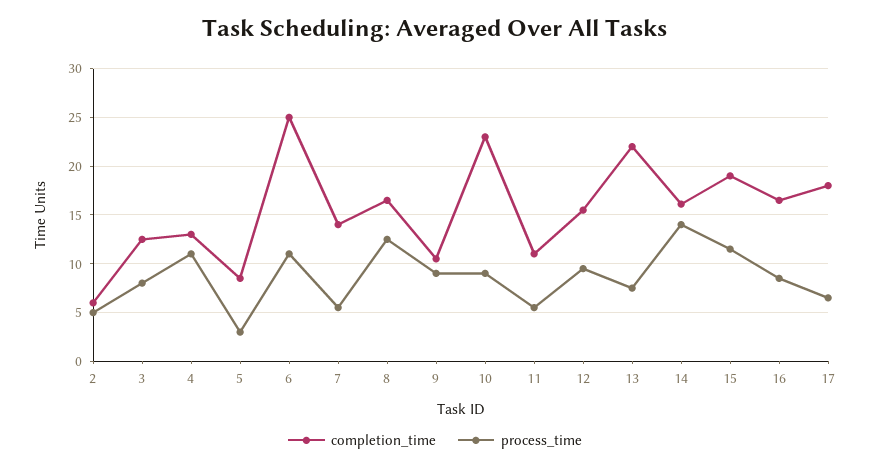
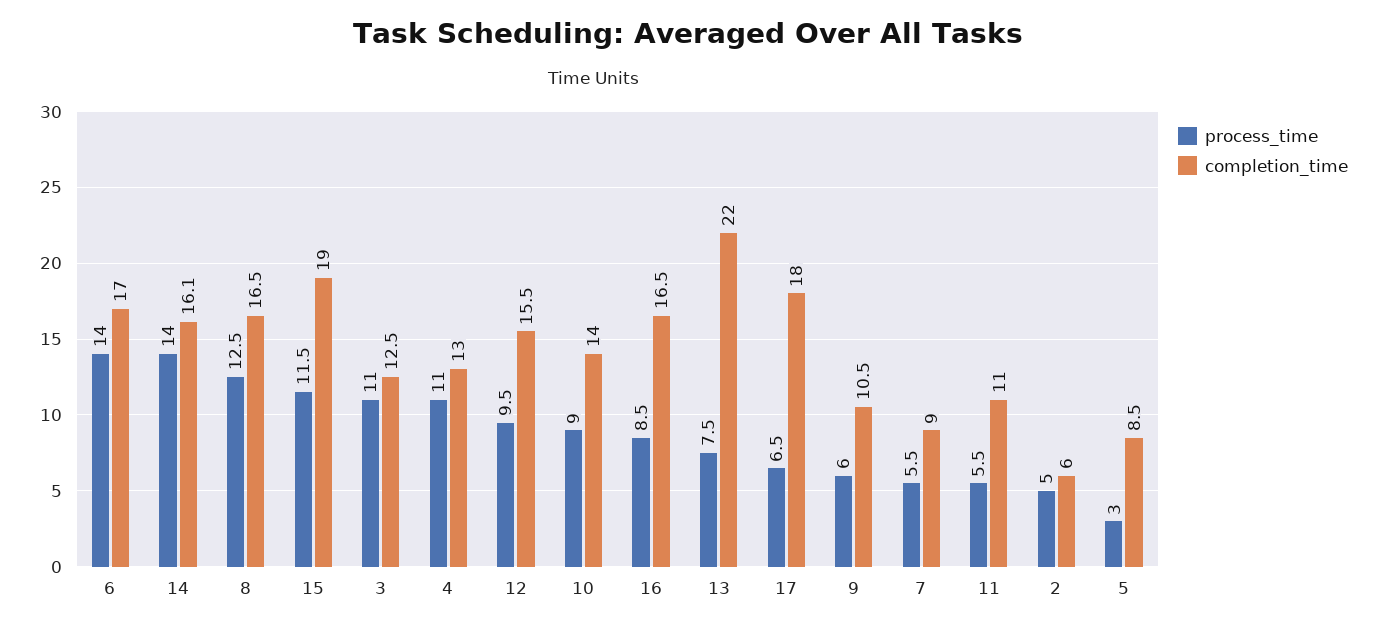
process_time, 3: 8 -> 11
completion_time, 6: 25 -> 17
process_time, 6: 11 -> 14
completion_time, 7: 14 -> 9
process_time, 9: 9 -> 6
completion_time, 10: 23 -> 14

